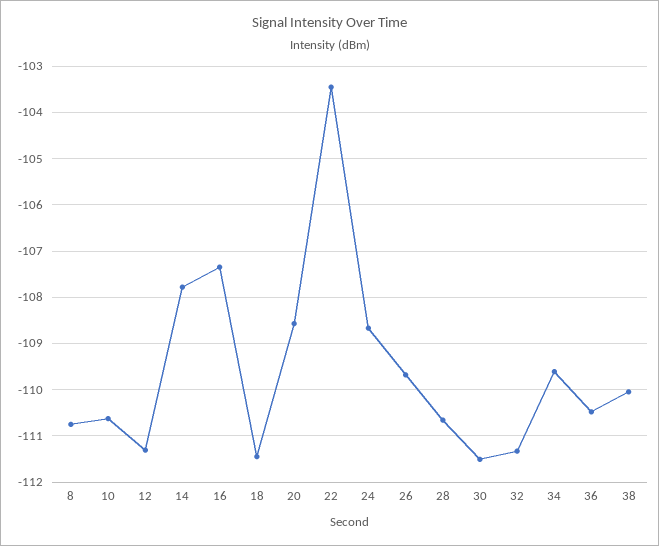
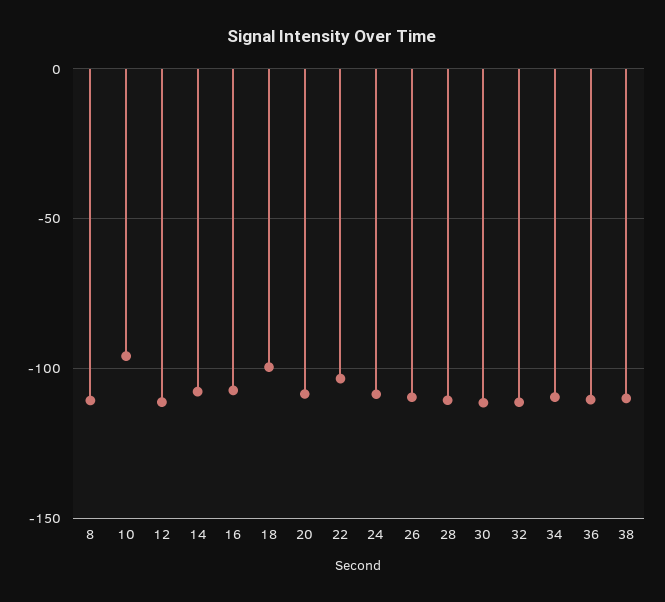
10: -110.6 -> -95
18: -111.4 -> -100

